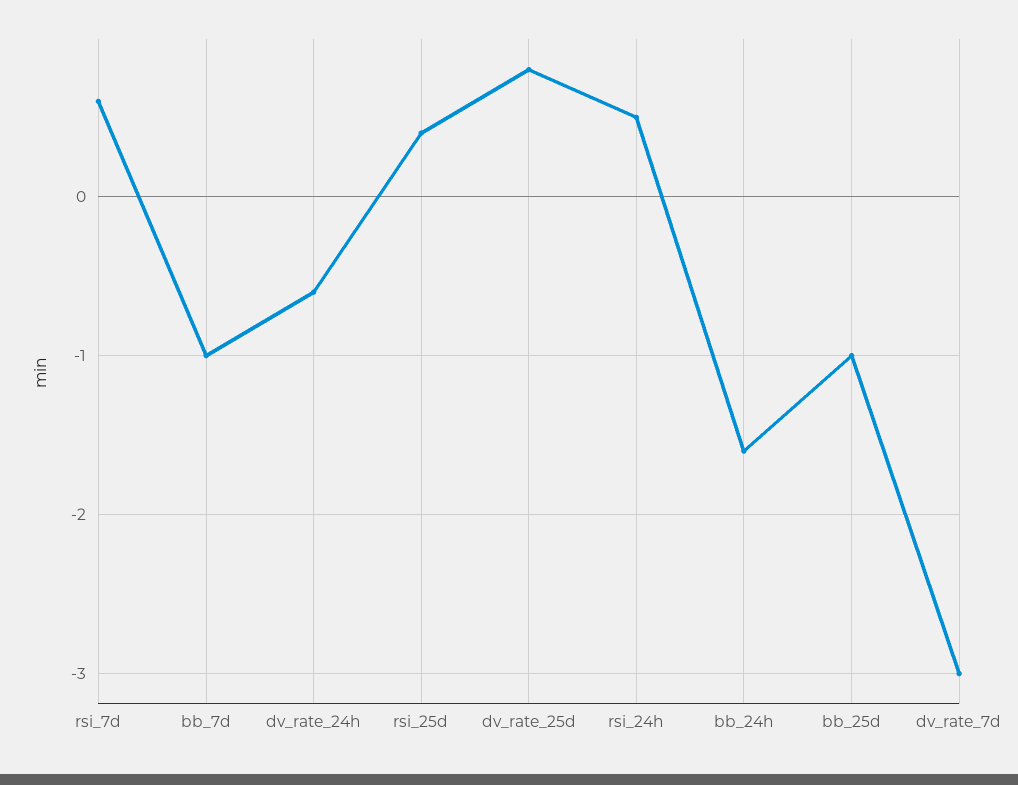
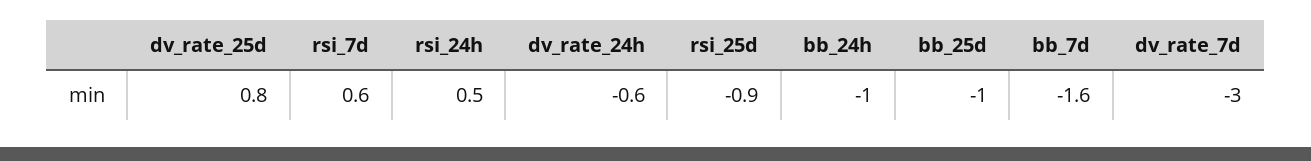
bb_7d: -1 -> -1.6
rsi_25d: 0.4 -> -0.9
bb_24h: -1.6 -> -1

